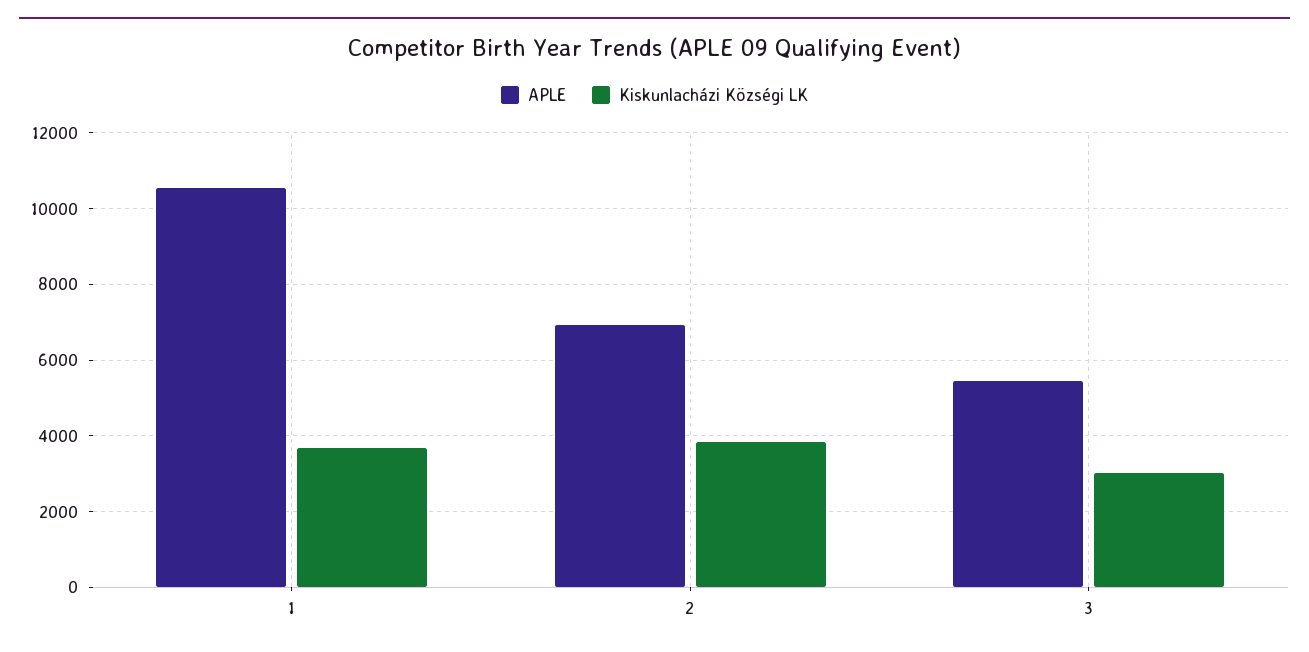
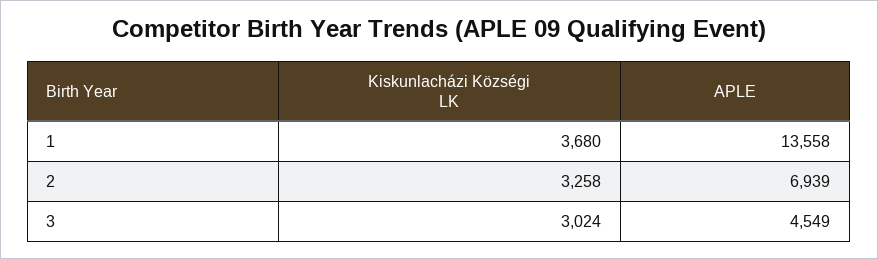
APLE, 1: 10600 -> 13558
Kiskunlacházi Községi LK, 2: 3800 -> 3258
APLE, 3: 5400 -> 4549

